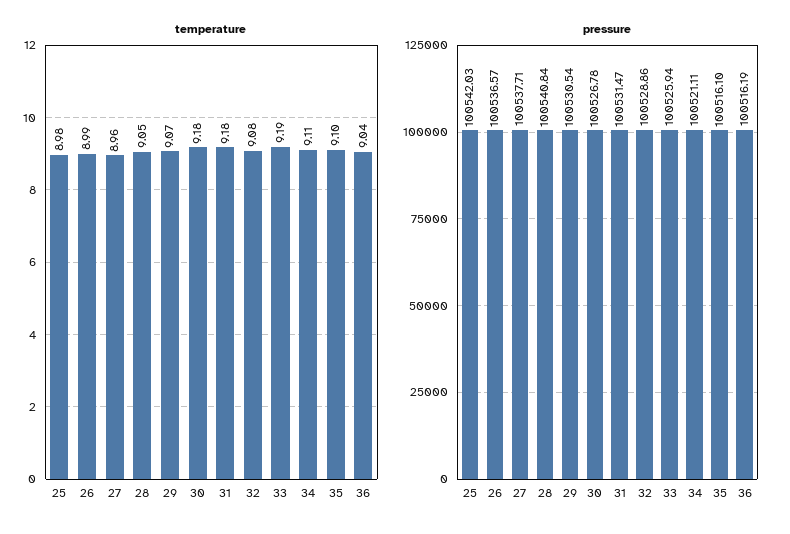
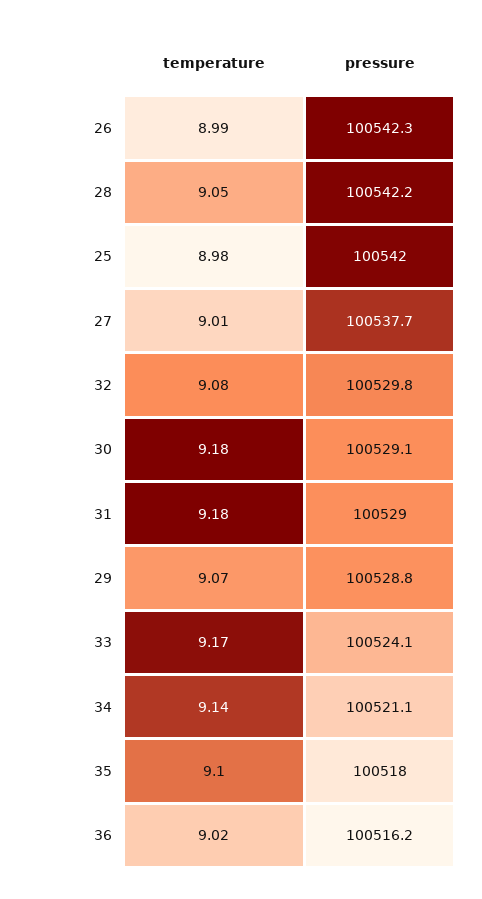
temperature, 27: 8.96 -> 9.01
temperature, 33: 9.19 -> 9.17
temperature, 34: 9.11 -> 9.14
temperature, 36: 9.04 -> 9.02
pressure, 26: 100536.57 -> 100542.3
pressure, 28: 100540.84 -> 100542.2
pressure, 29: 100530.54 -> 100528.8
pressure, 30: 100526.78 -> 100529.1
pressure, 31: 100531.47 -> 100529
pressure, 32: 100528.86 -> 100529.8
pressure, 33: 100525.94 -> 100524.1
pressure, 35: 100516.1 -> 100518

